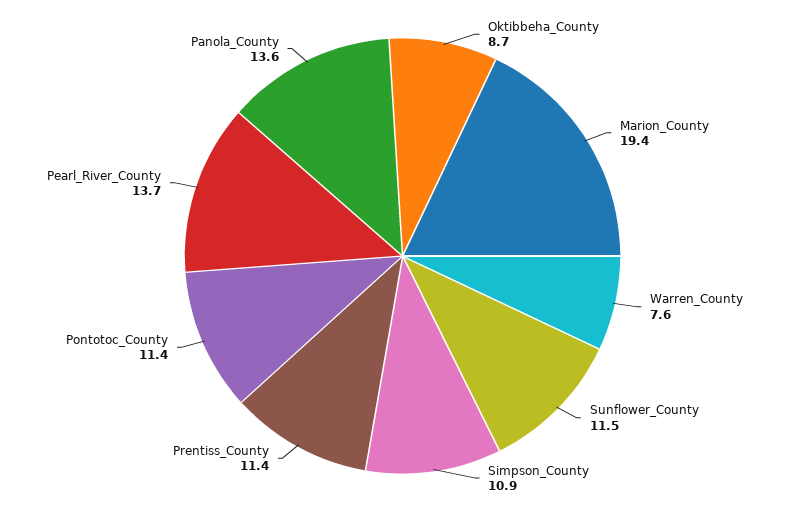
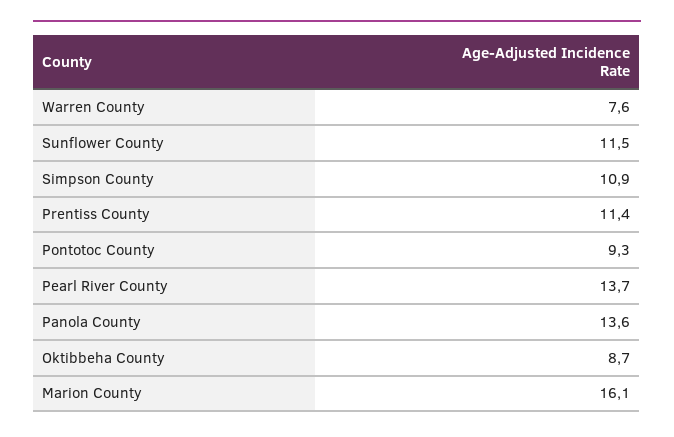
Marion_County: 19.4 -> 16.1
Pontotoc_County: 11.4 -> 9.3

